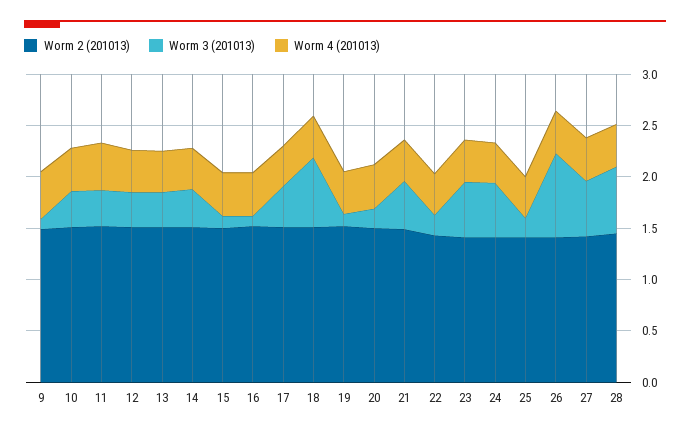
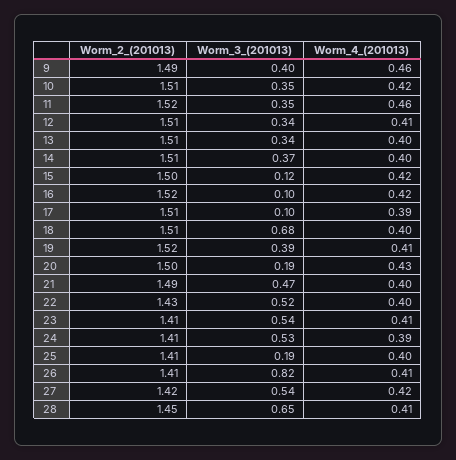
Worm 3 (201013), 9: 0.1 -> 0.4
Worm 3 (201013), 17: 0.4 -> 0.1
Worm 3 (201013), 19: 0.1 -> 0.39
Worm 3 (201013), 22: 0.2 -> 0.52

